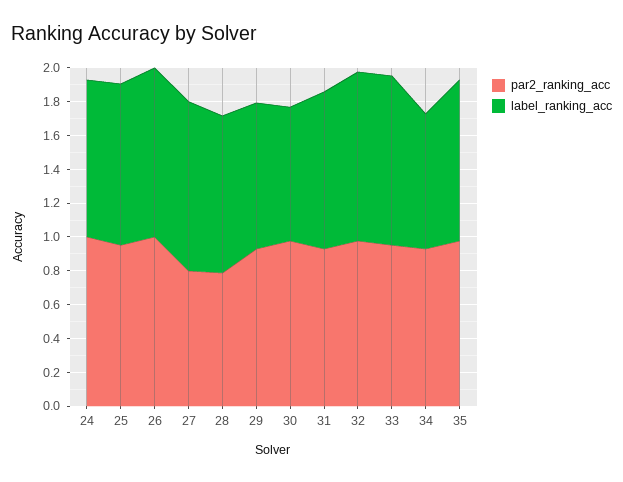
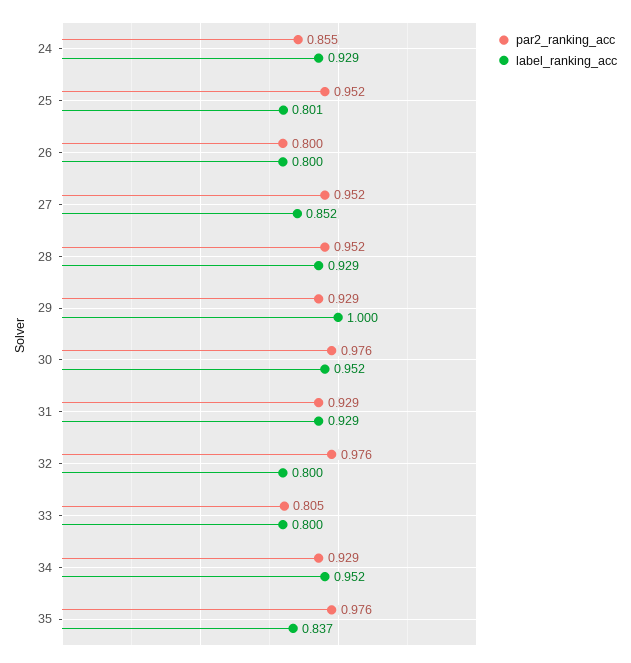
par2_ranking_acc, 24: 1 -> 0.855
label_ranking_acc, 25: 0.95 -> 0.801
par2_ranking_acc, 26: 1 -> 0.8
label_ranking_acc, 26: 1 -> 0.8
par2_ranking_acc, 27: 0.8 -> 0.952
label_ranking_acc, 27: 1 -> 0.852
par2_ranking_acc, 28: 0.8 -> 0.952
label_ranking_acc, 29: 0.85 -> 1
label_ranking_acc, 30: 0.8 -> 0.952
label_ranking_acc, 32: 1 -> 0.8
par2_ranking_acc, 33: 0.95 -> 0.805
label_ranking_acc, 33: 1 -> 0.8
label_ranking_acc, 34: 0.8 -> 0.952
label_ranking_acc, 35: 0.95 -> 0.837

